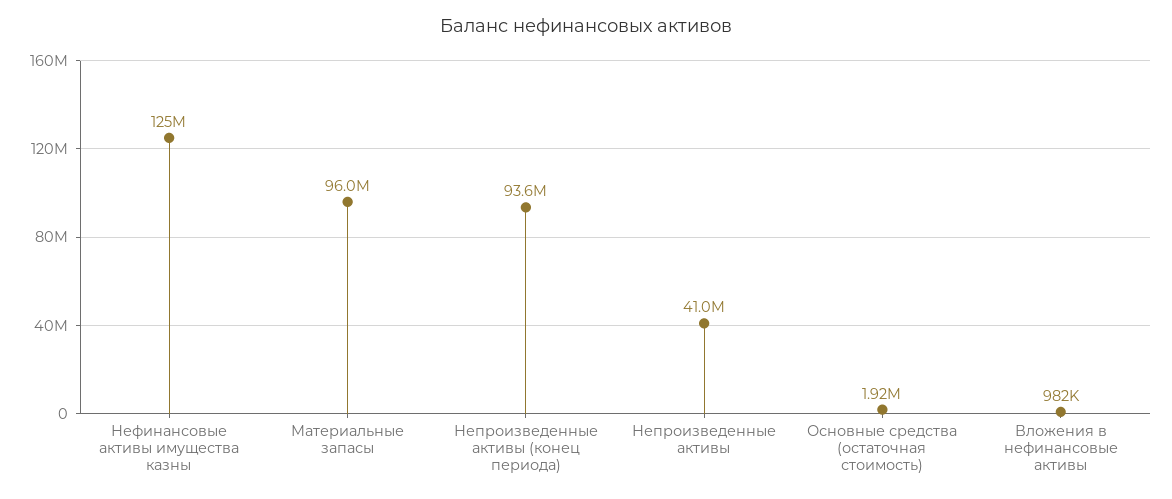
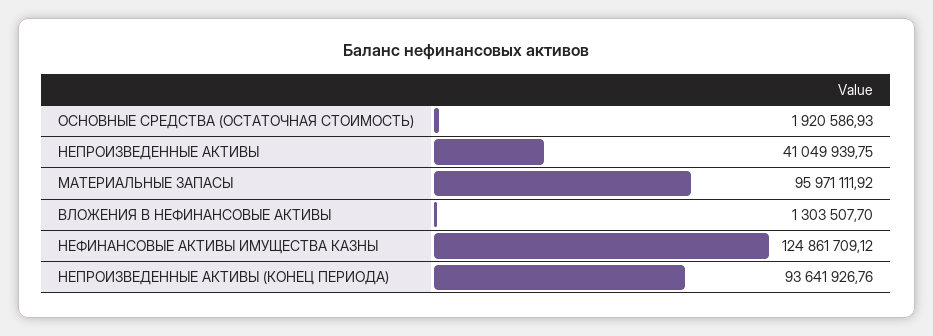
Вложения в нефинансовые активы: 982000 -> 1303507.7

